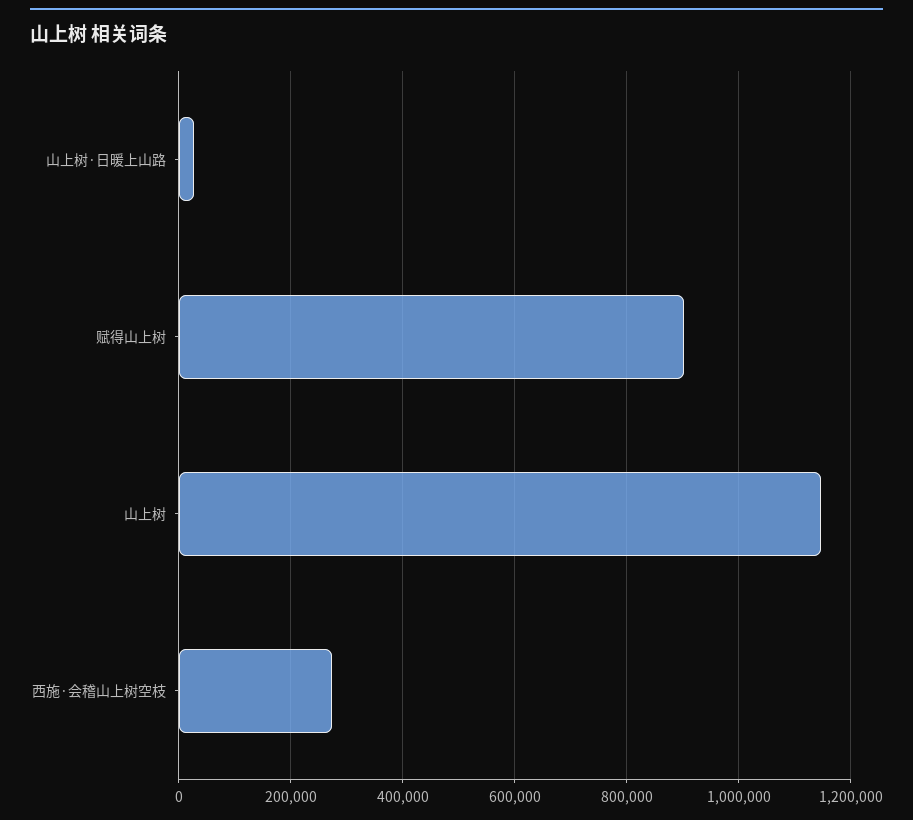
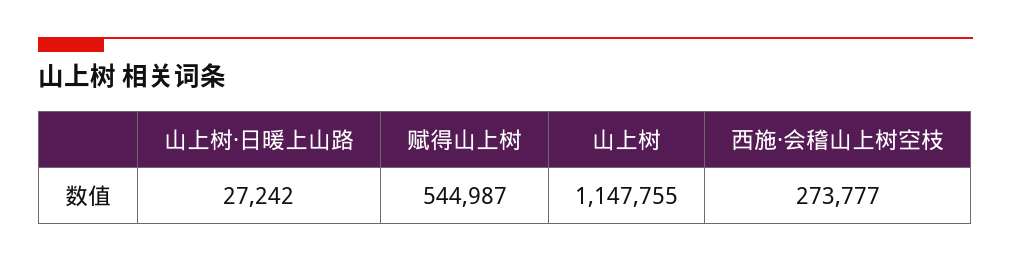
赋得山上树: 900000 -> 544987

